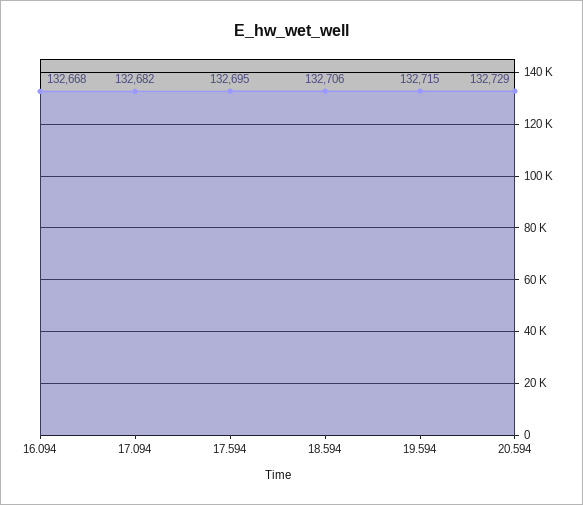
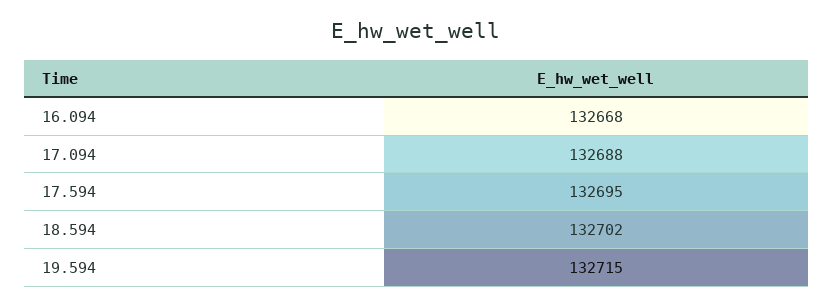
17.094: 132682 -> 132688
18.594: 132706 -> 132702
20.594: 132729 -> none

